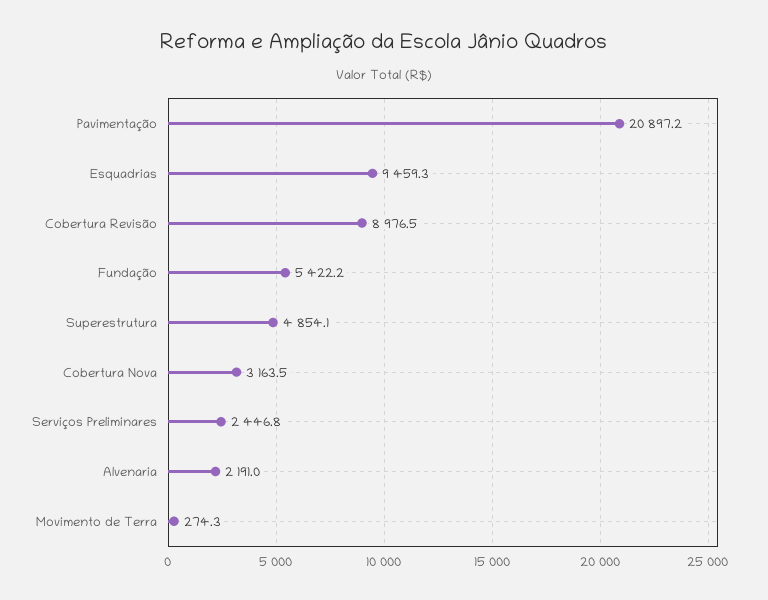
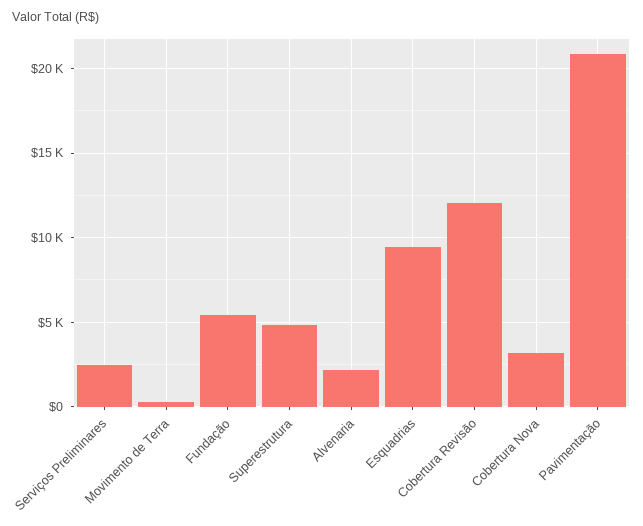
Cobertura Revisão: 8976.5 -> 12000

